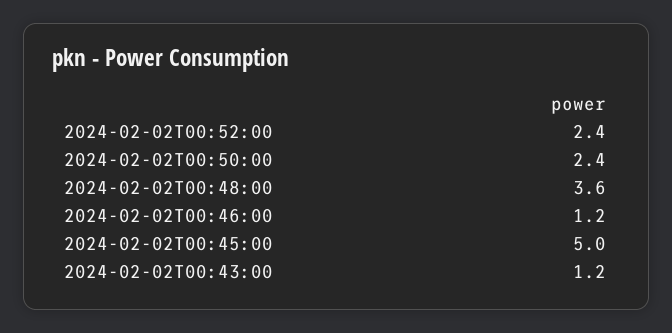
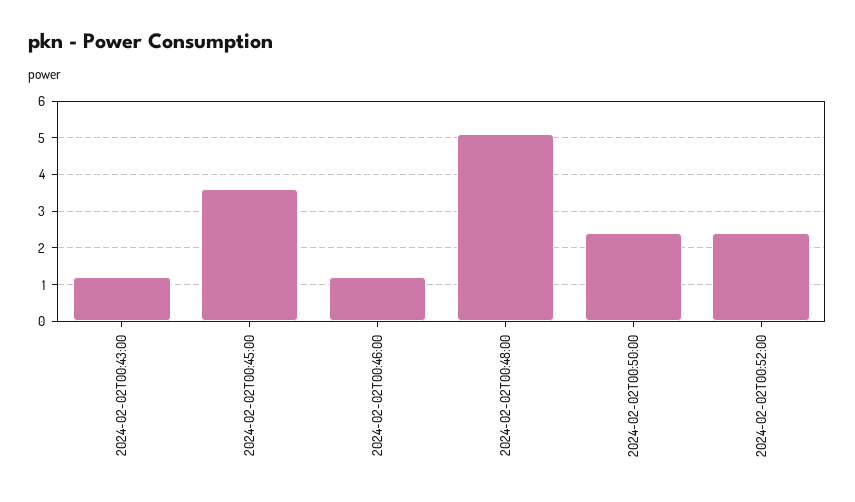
2024-02-02T00:48:00: 3.6 -> 5
2024-02-02T00:45:00: 5 -> 3.5

